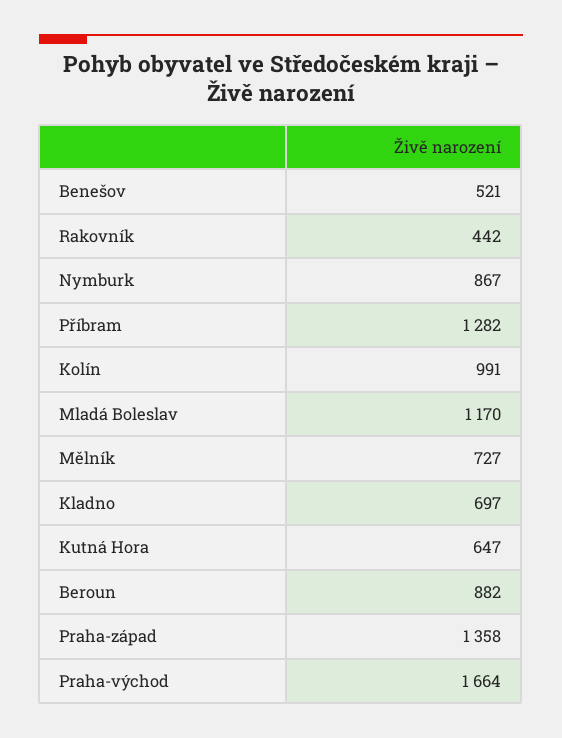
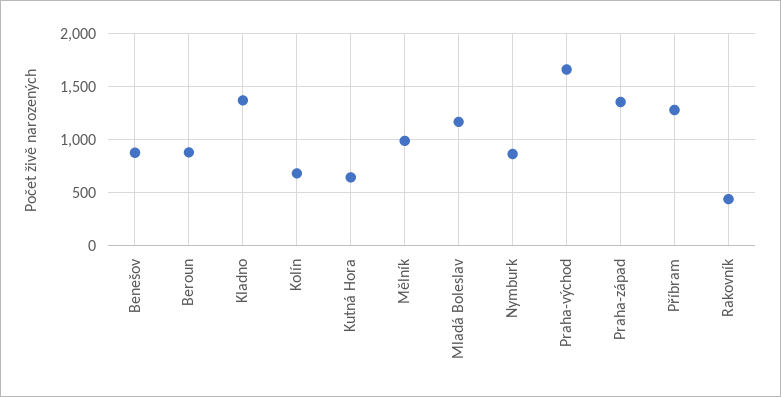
Benešov: 521 -> 900
Kolín: 991 -> 700
Mělník: 727 -> 1000
Kladno: 697 -> 1400

